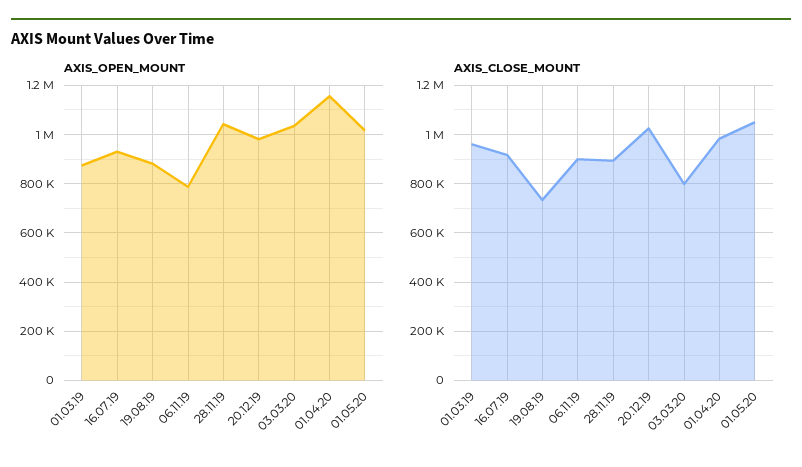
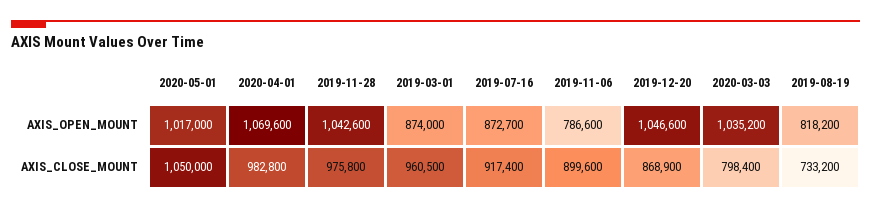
AXIS_OPEN_MOUNT, 16.07.19: 925000 -> 872700
AXIS_OPEN_MOUNT, 19.08.19: 875000 -> 818200
AXIS_OPEN_MOUNT, 20.12.19: 975000 -> 1046600
AXIS_OPEN_MOUNT, 01.04.20: 1150000 -> 1069600
AXIS_CLOSE_MOUNT, 28.11.19: 900000 -> 975800
AXIS_CLOSE_MOUNT, 20.12.19: 1025000 -> 868900

